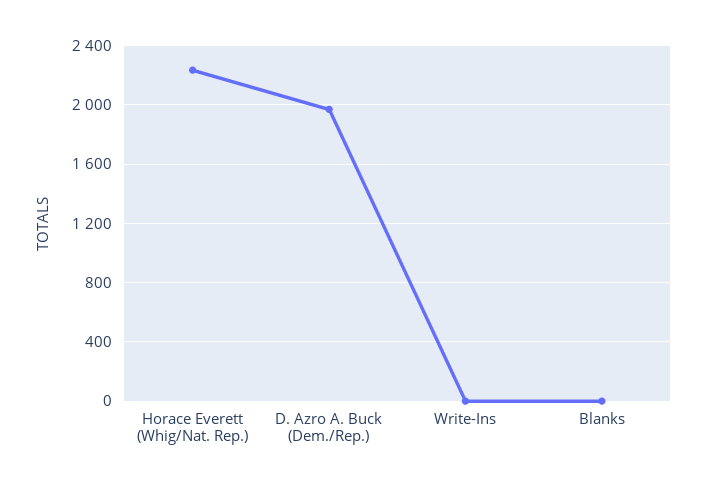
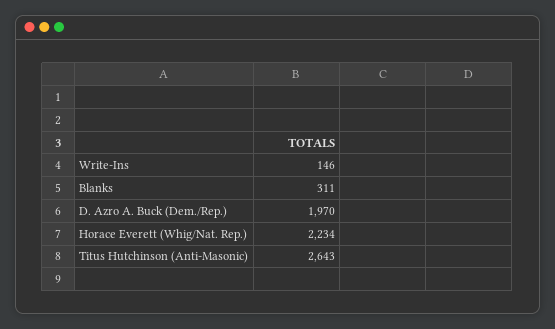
Write-Ins: 0 -> 146
Blanks: 0 -> 311
Titus Hutchinson (Anti-Masonic): none -> 2643

